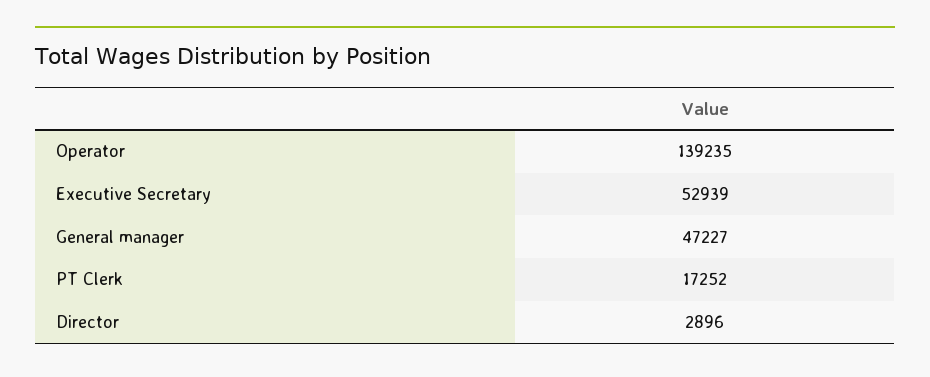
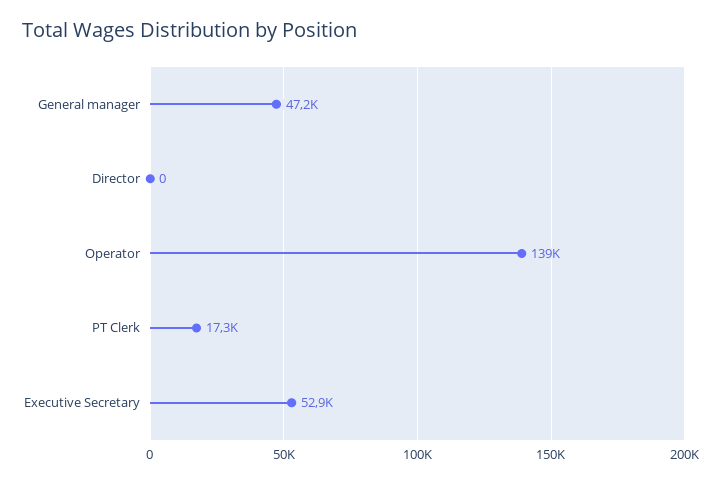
Director: 2896 -> 0

